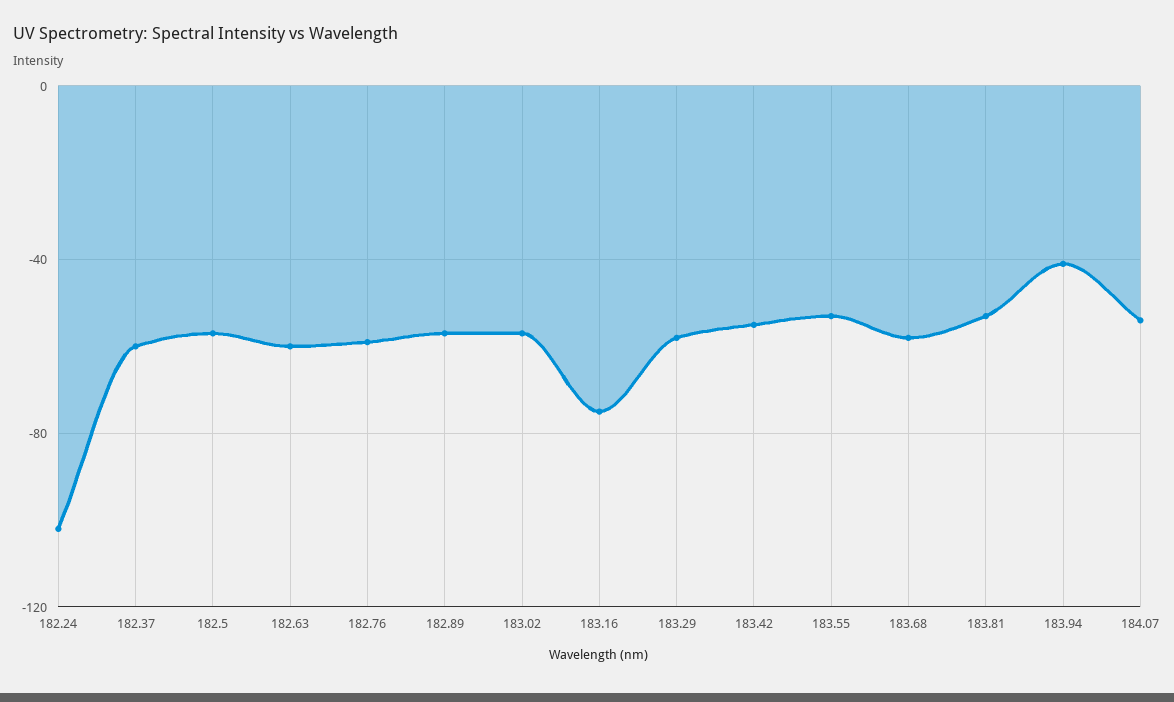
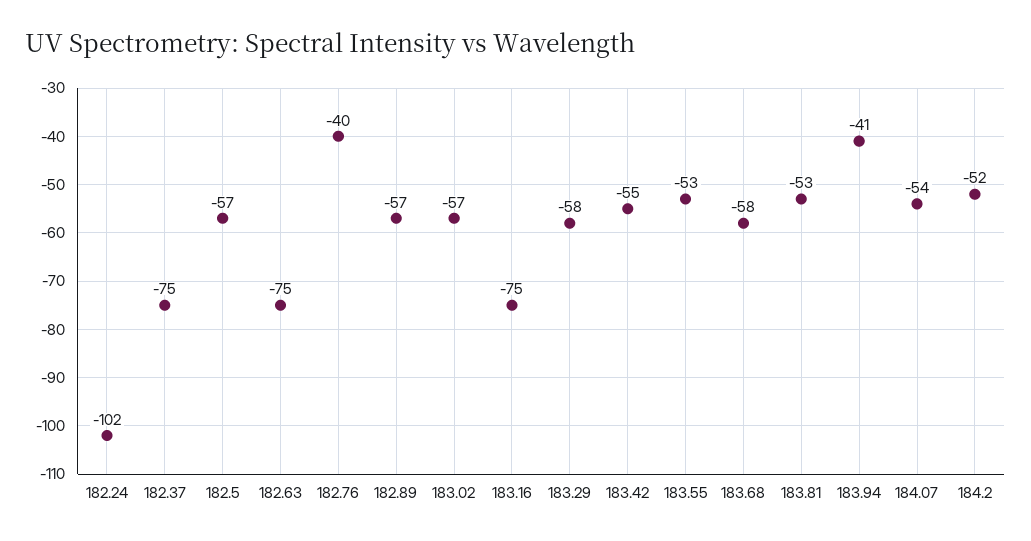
182.37: -60 -> -75
182.63: -60 -> -75
182.76: -60 -> -40
184.2: none -> -52

